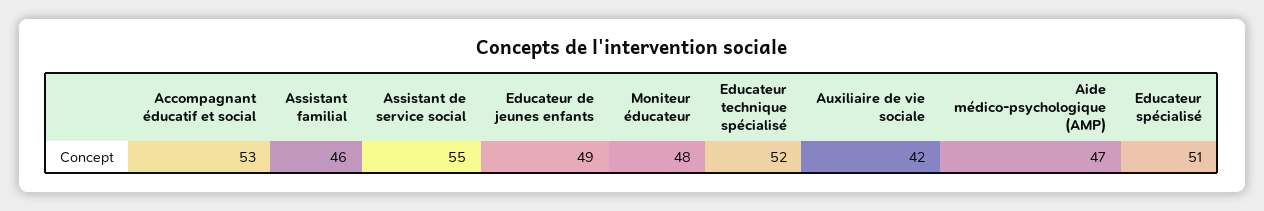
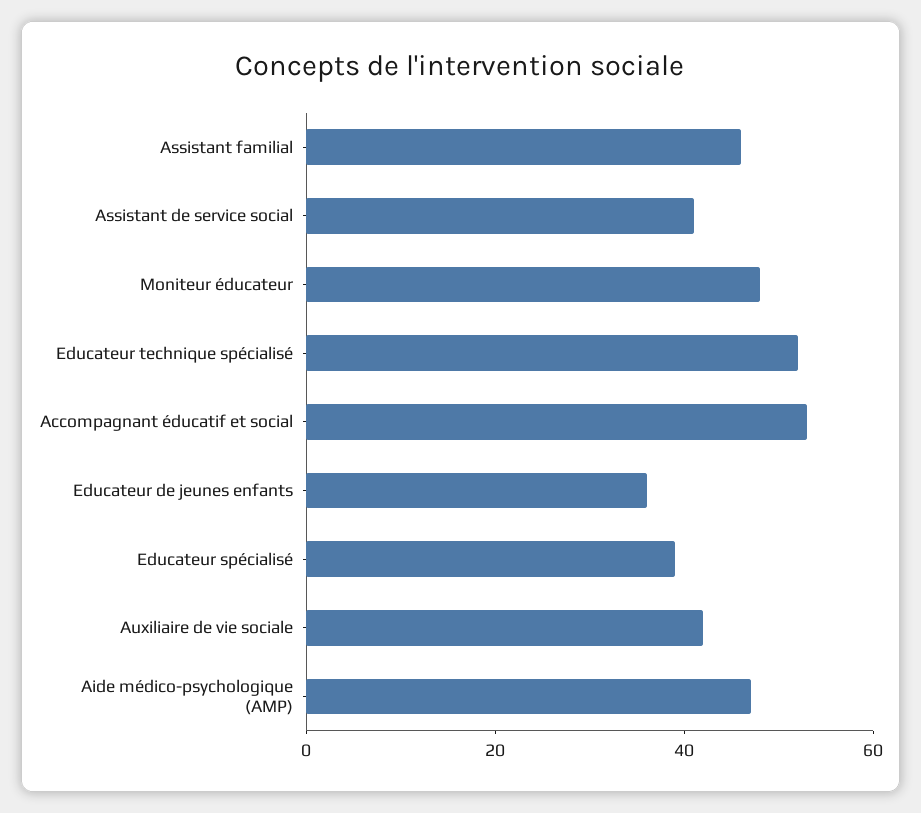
Assistant de service social: 55 -> 40
Educateur de jeunes enfants: 49 -> 35
Educateur spécialisé: 51 -> 40

